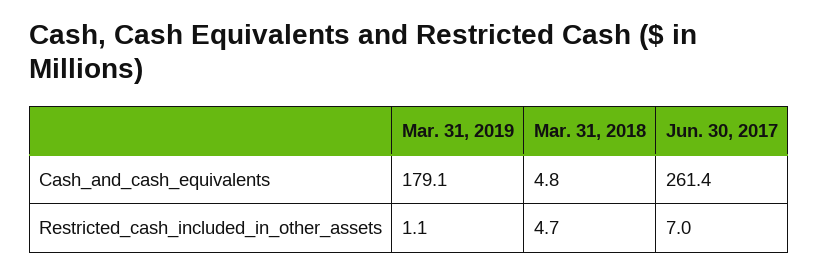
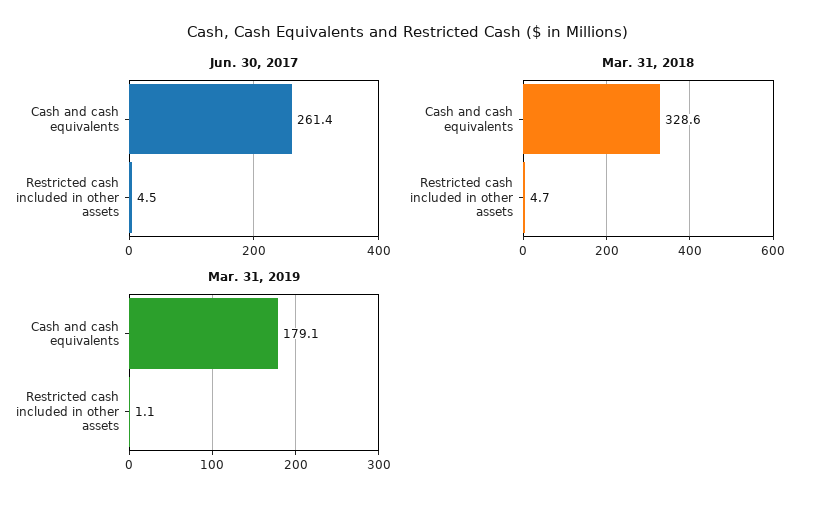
Mar. 31, 2018, Cash_and_cash_equivalents: 4.8 -> 328.6
Jun. 30, 2017, Restricted_cash_included_in_other_assets: 7 -> 4.5

